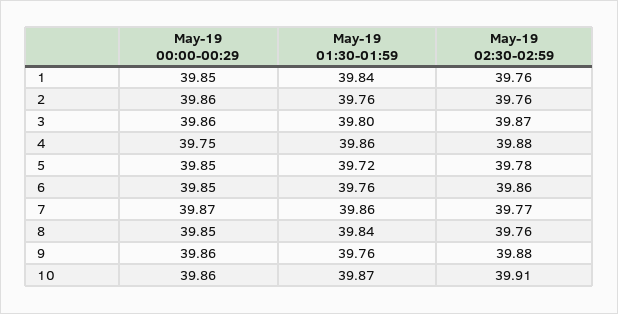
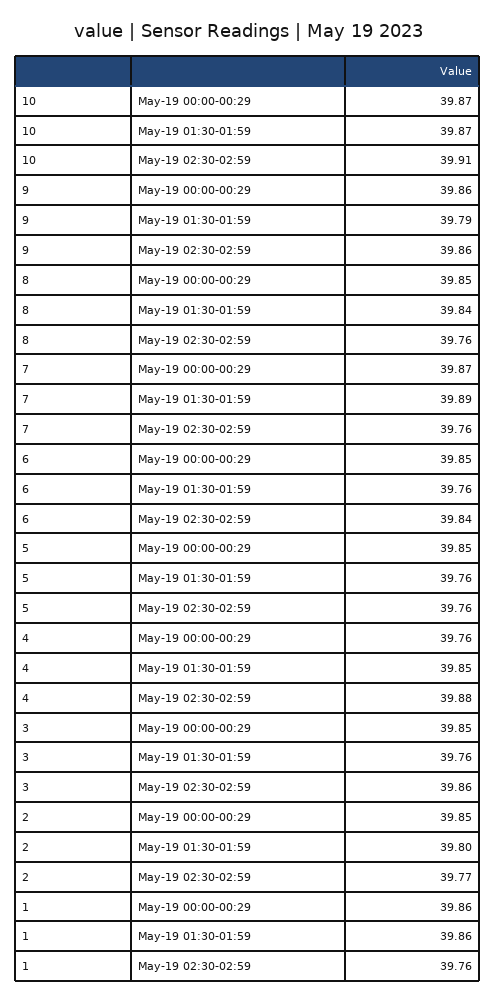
May-19 00:00-00:29, 1: 39.85 -> 39.86
May-19 01:30-01:59, 1: 39.84 -> 39.86
May-19 00:00-00:29, 2: 39.86 -> 39.85
May-19 01:30-01:59, 2: 39.76 -> 39.8
May-19 02:30-02:59, 2: 39.76 -> 39.77
May-19 00:00-00:29, 3: 39.86 -> 39.85
May-19 01:30-01:59, 3: 39.8 -> 39.76
May-19 02:30-02:59, 3: 39.87 -> 39.86
May-19 00:00-00:29, 4: 39.75 -> 39.76
May-19 01:30-01:59, 4: 39.86 -> 39.85
May-19 01:30-01:59, 5: 39.72 -> 39.76
May-19 02:30-02:59, 5: 39.78 -> 39.76
May-19 02:30-02:59, 6: 39.86 -> 39.84
May-19 01:30-01:59, 7: 39.86 -> 39.89
May-19 02:30-02:59, 7: 39.77 -> 39.76
May-19 01:30-01:59, 9: 39.76 -> 39.79
May-19 02:30-02:59, 9: 39.88 -> 39.86
May-19 00:00-00:29, 10: 39.86 -> 39.87

